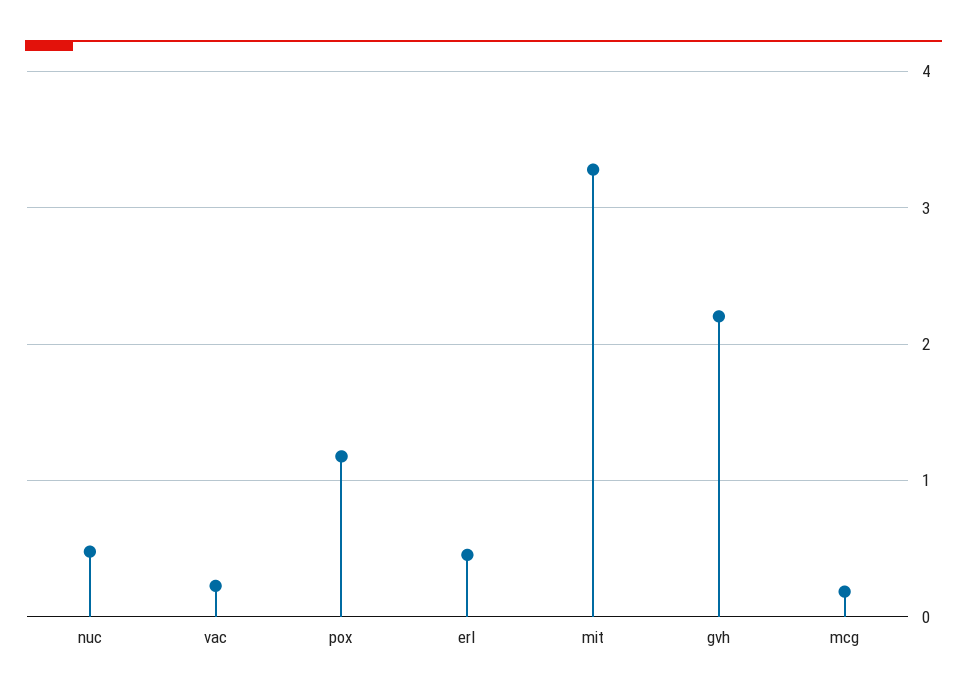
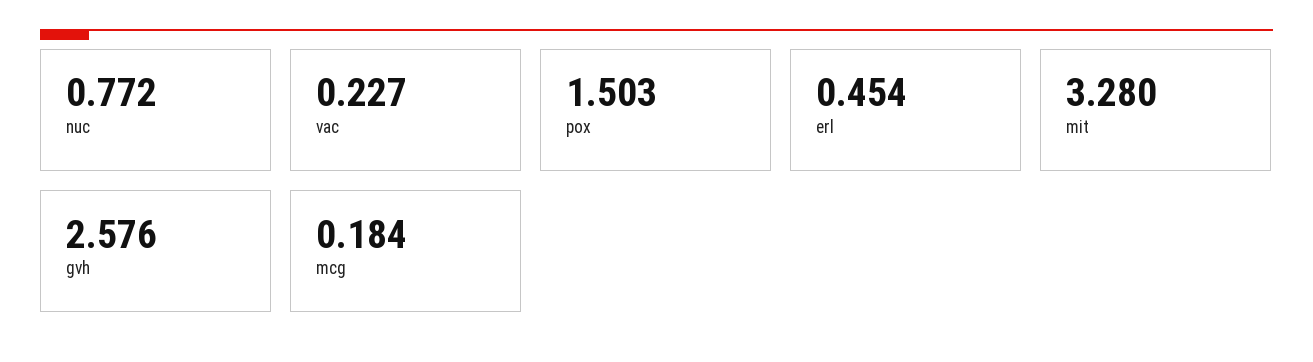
nuc: 0.5 -> 0.772
pox: 1.2 -> 1.503
gvh: 2.2 -> 2.576

